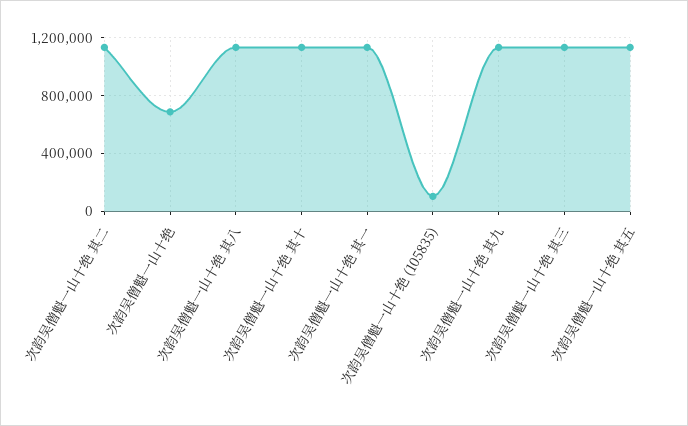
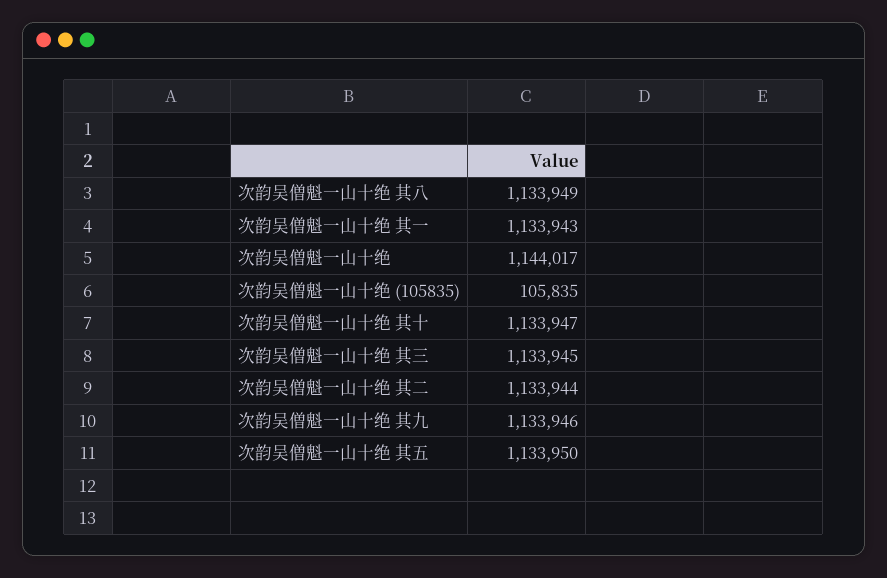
次韵吴僧魁一山十绝: 700000 -> 1144017

